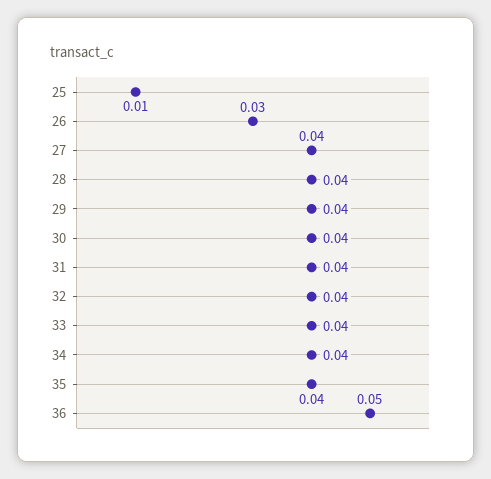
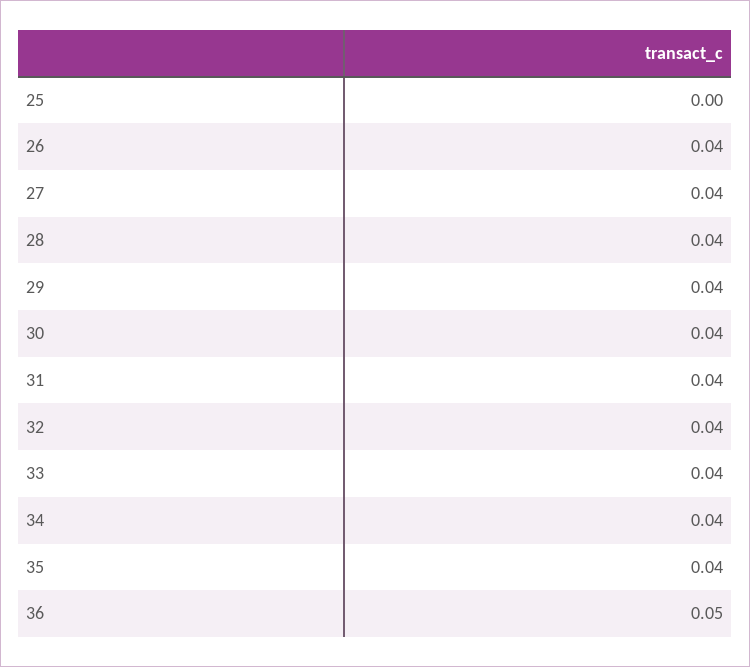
25: 0.01 -> 0
26: 0.03 -> 0.04

